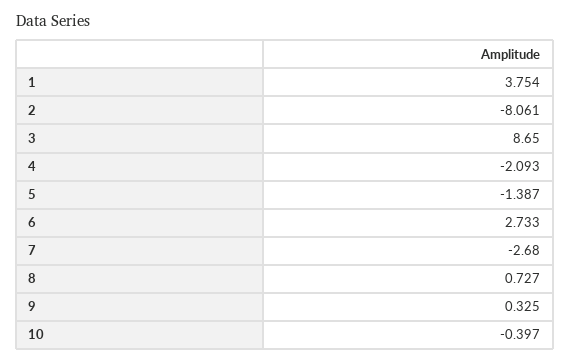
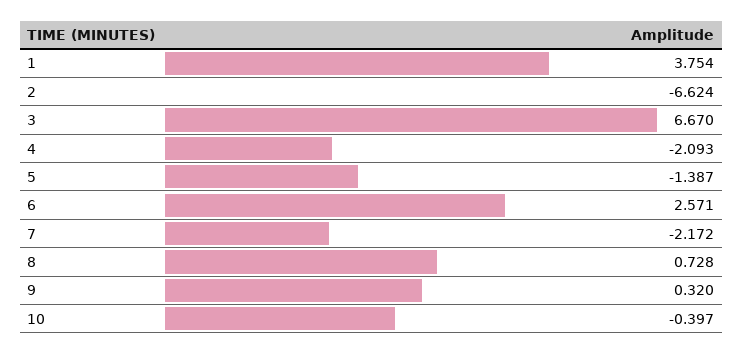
2: -8.061 -> -6.624
3: 8.65 -> 6.67
6: 2.733 -> 2.571
7: -2.68 -> -2.172
8: 0.727 -> 0.728
9: 0.325 -> 0.32

